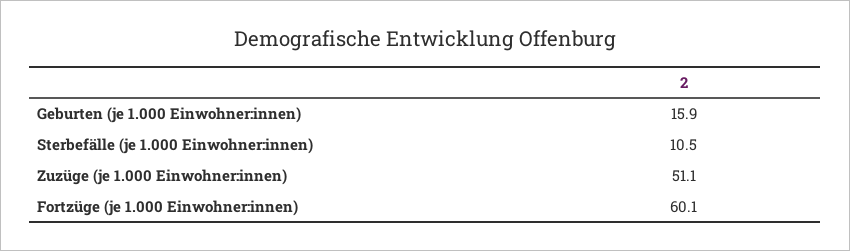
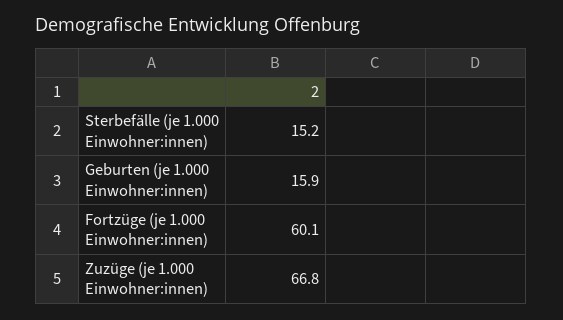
Sterbefälle (je 1.000 Einwohner:innen): 10.5 -> 15.2
Zuzüge (je 1.000 Einwohner:innen): 51.1 -> 66.8

